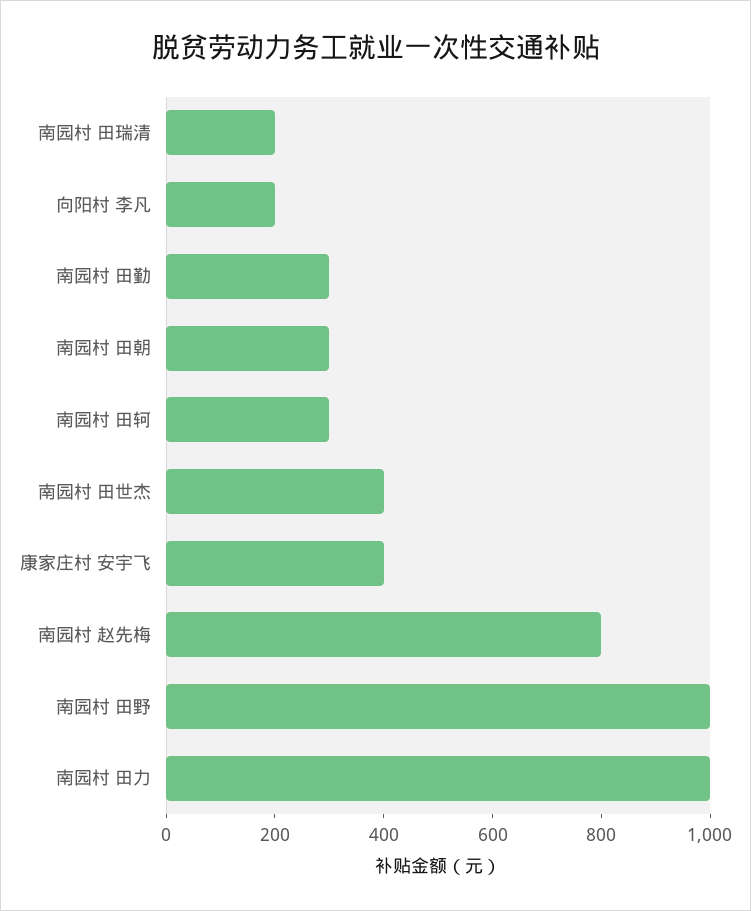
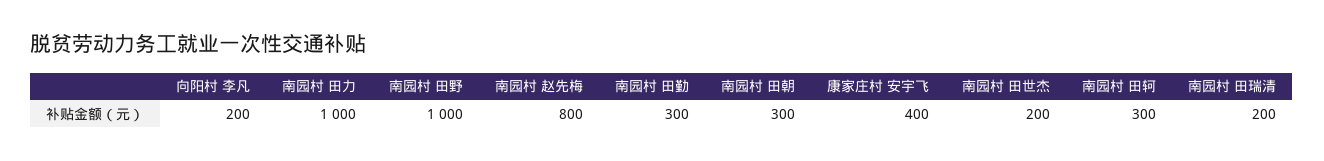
南园村 田世杰: 400 -> 200

